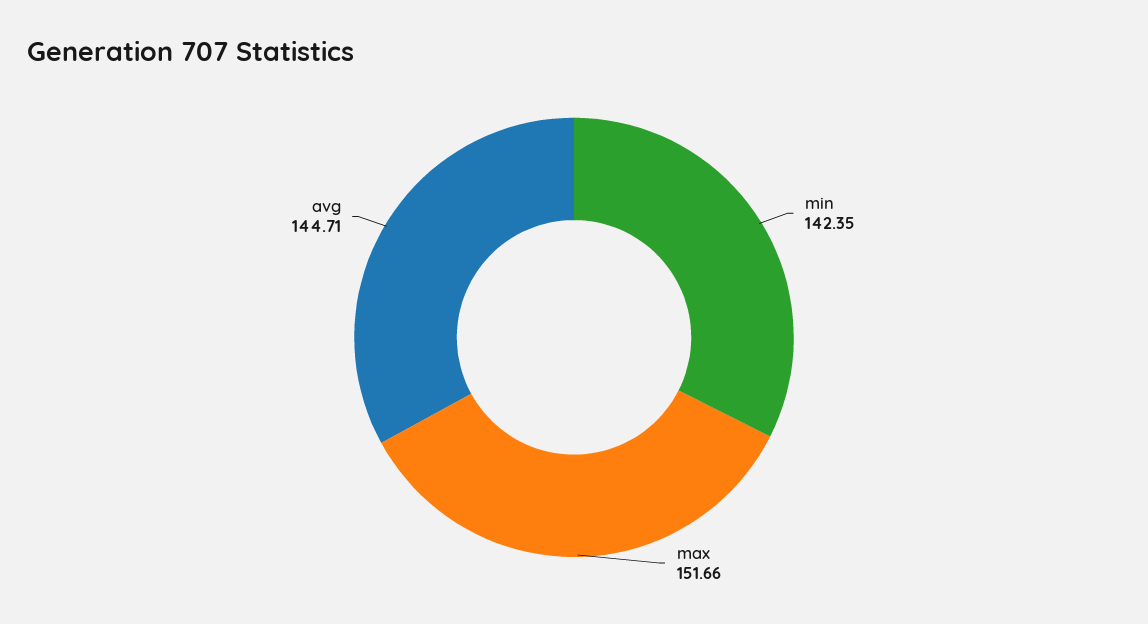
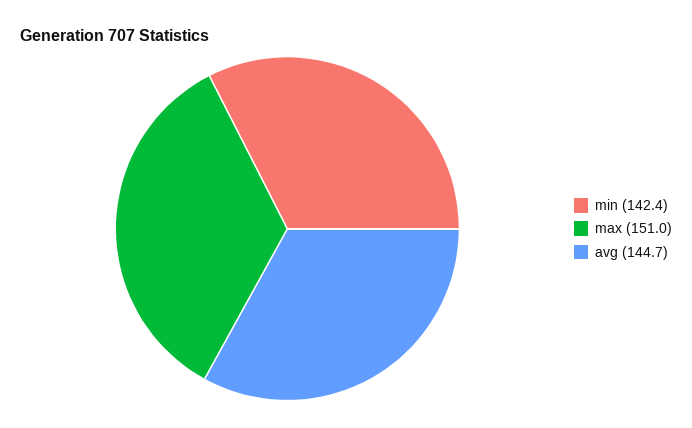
max: 151.66 -> 151

